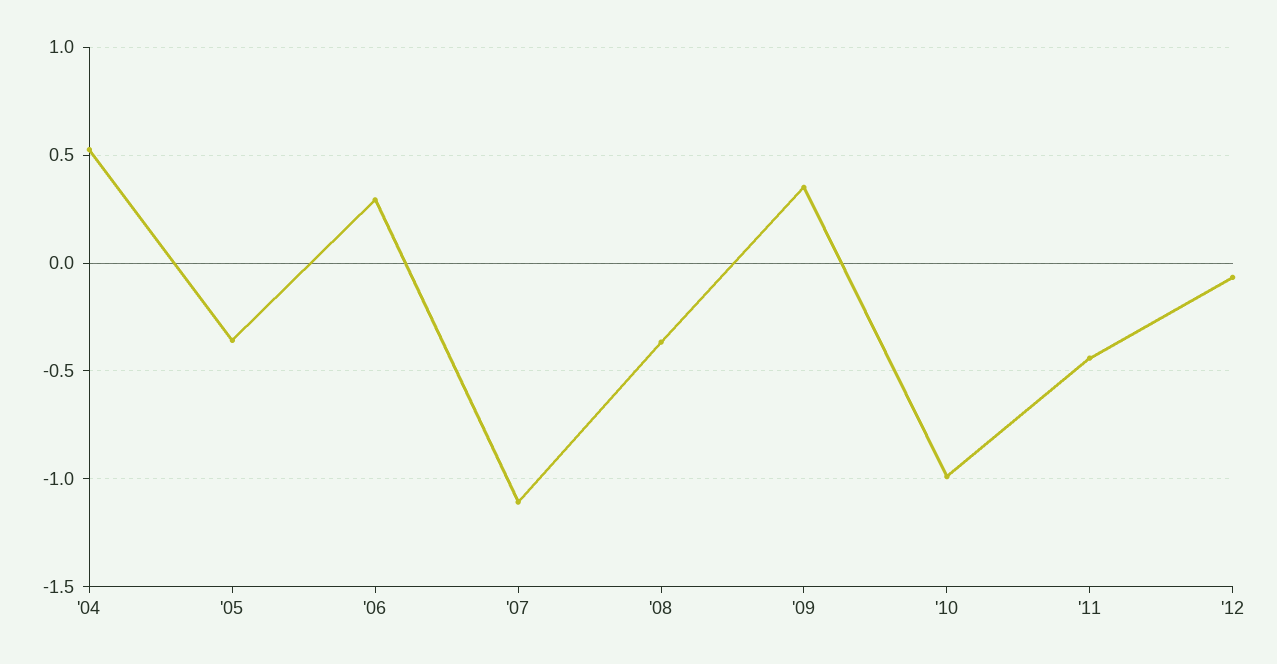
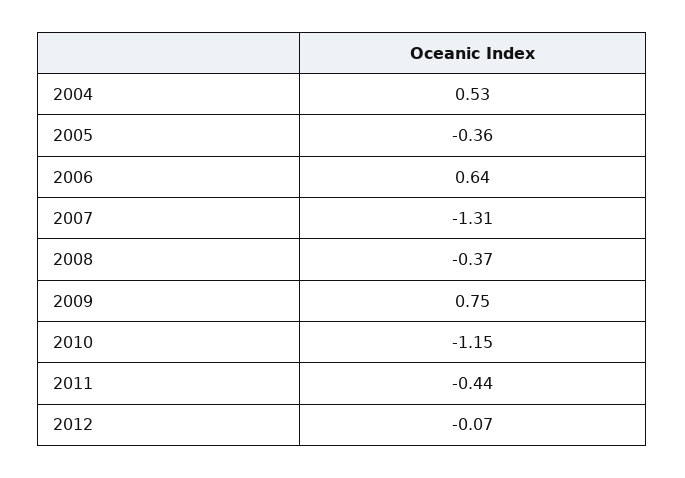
'06: 0.3 -> 0.64
'07: -1.1 -> -1.31
'09: 0.35 -> 0.75
'10: -1 -> -1.15

